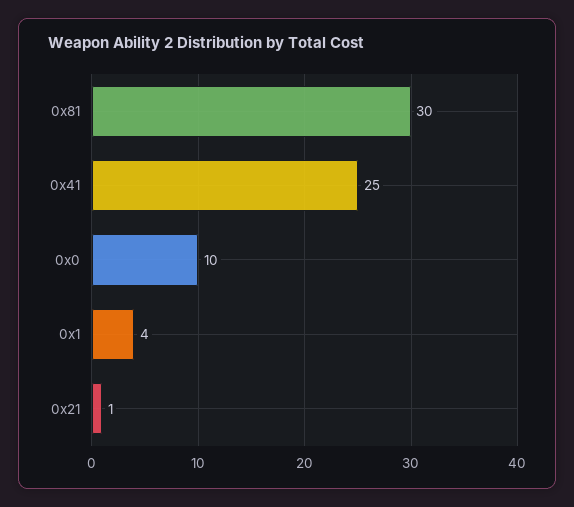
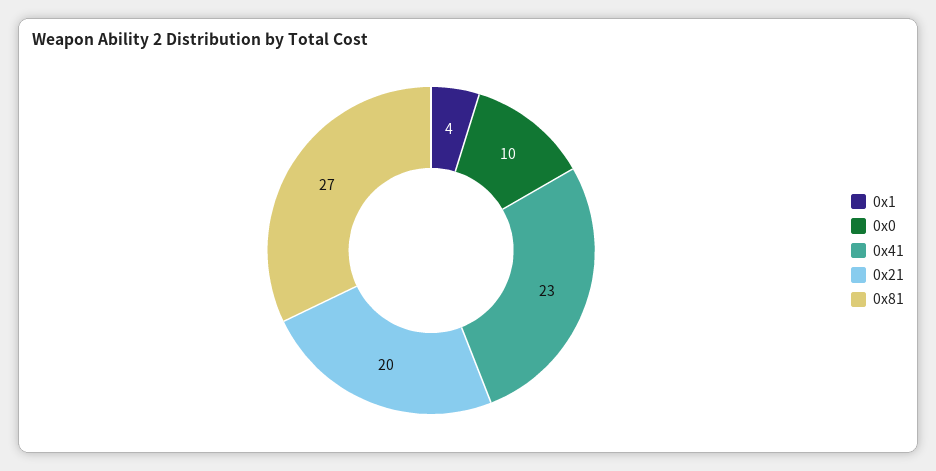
0x81: 30 -> 27
0x41: 25 -> 23
0x21: 1 -> 20

